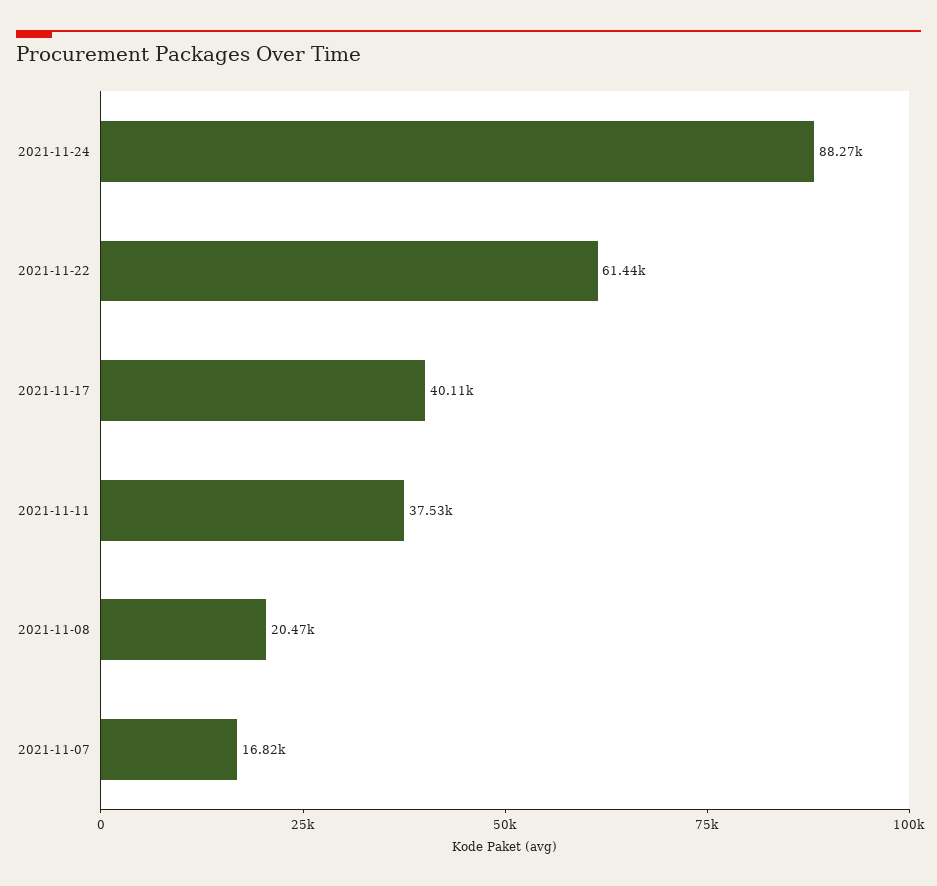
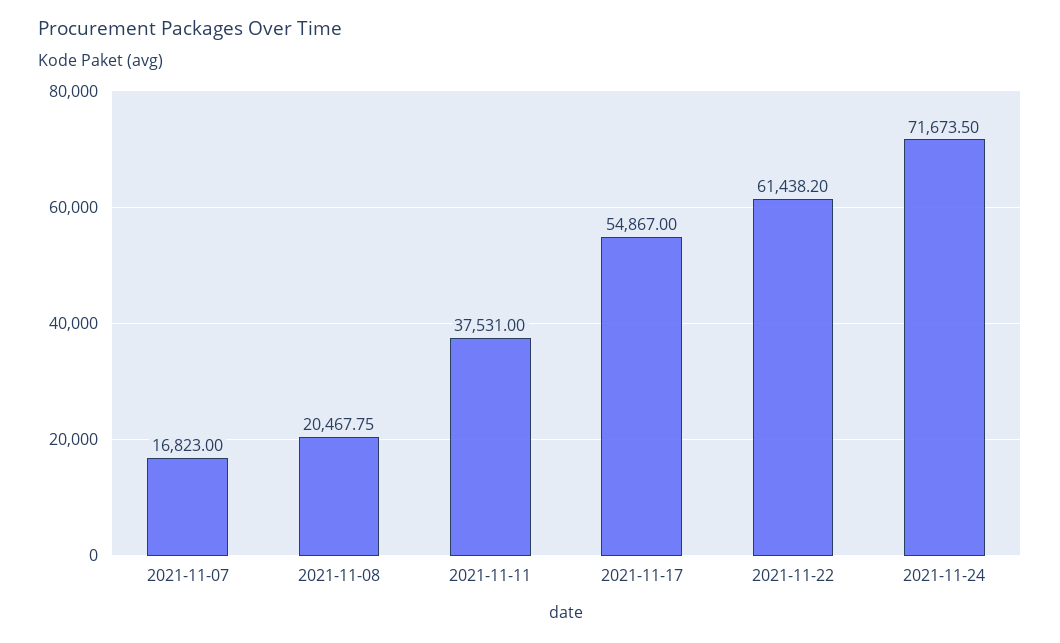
2021-11-24: 88270 -> 71673.5
2021-11-17: 40110 -> 54867

